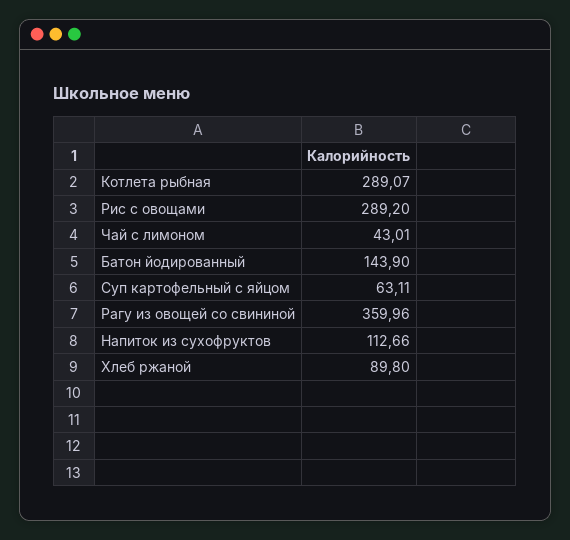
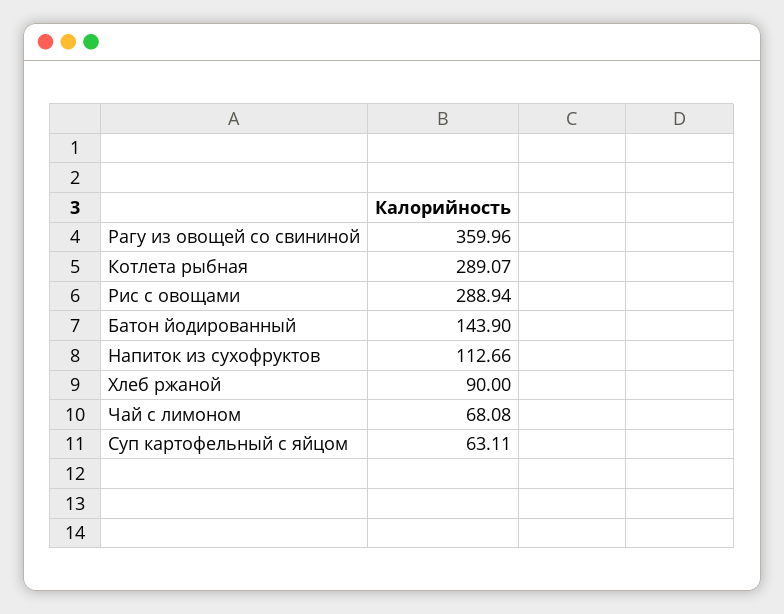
Рис с овощами: 289.2 -> 288.94
Чай с лимоном: 43.01 -> 68.08
Хлеб ржаной: 89.8 -> 90

